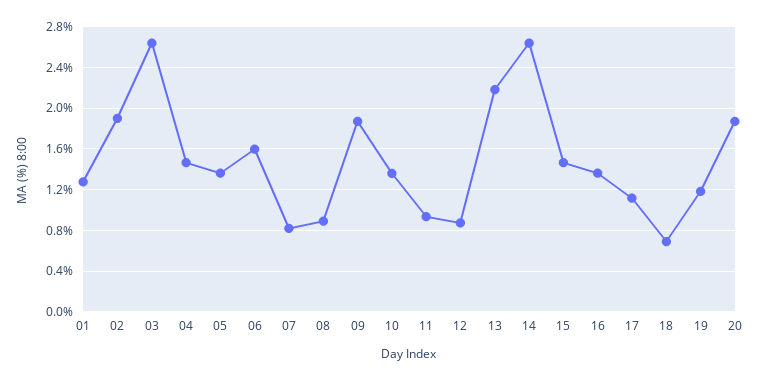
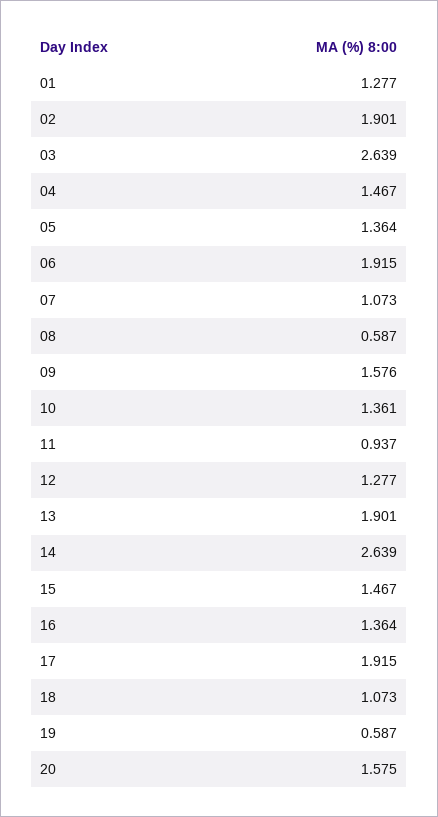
06: 1.6 -> 1.915
07: 0.8 -> 1.073
08: 0.9 -> 0.587
09: 1.9 -> 1.576
12: 0.9 -> 1.277
13: 2.2 -> 1.901
17: 1.1 -> 1.915
18: 0.7 -> 1.073
19: 1.2 -> 0.587
20: 1.9 -> 1.575

